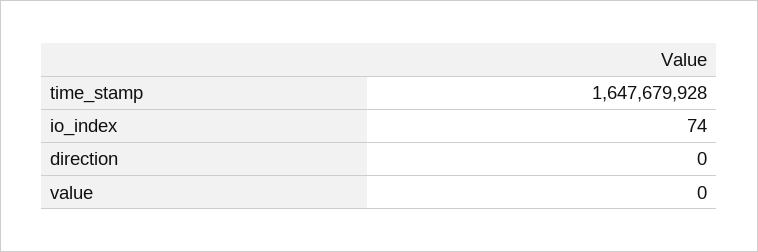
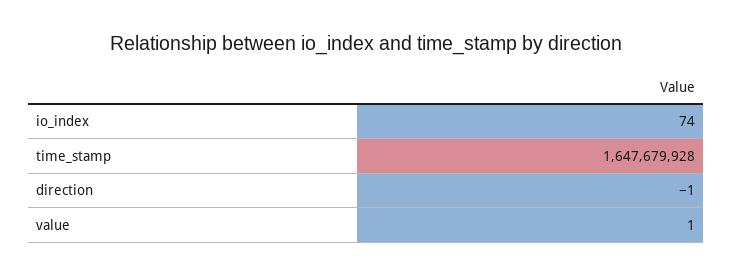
direction: 0 -> -1
value: 0 -> 1

